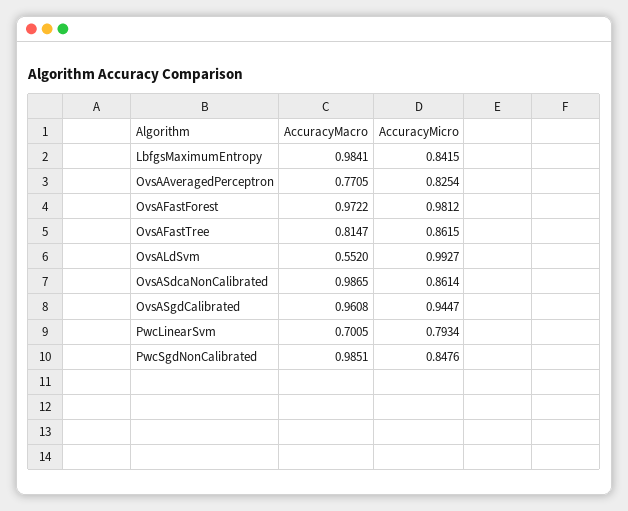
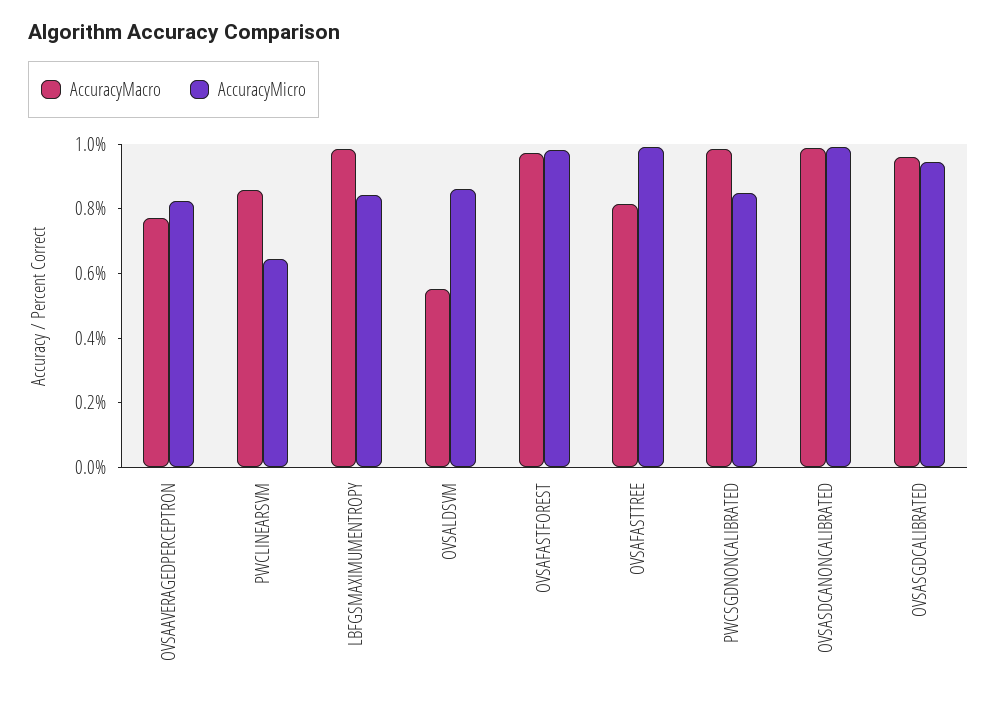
AccuracyMicro, OvsAFastTree: 0.8615 -> 1
AccuracyMicro, OvsALdSvm: 0.9927 -> 0.85
AccuracyMicro, OvsASdcaNonCalibrated: 0.8614 -> 1
AccuracyMacro, PwcLinearSvm: 0.7005 -> 0.85
AccuracyMicro, PwcLinearSvm: 0.7934 -> 0.65

